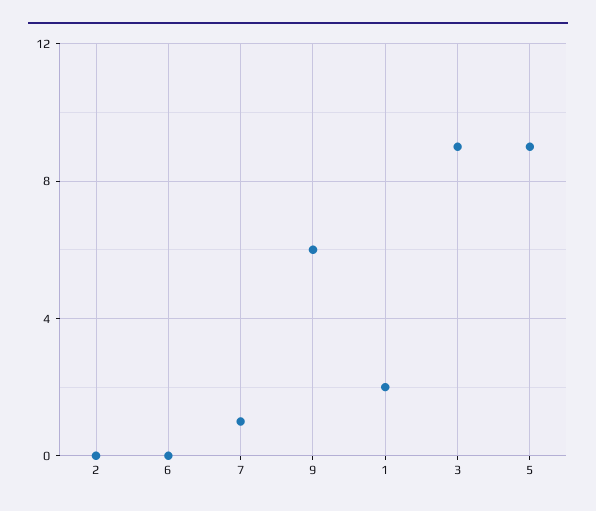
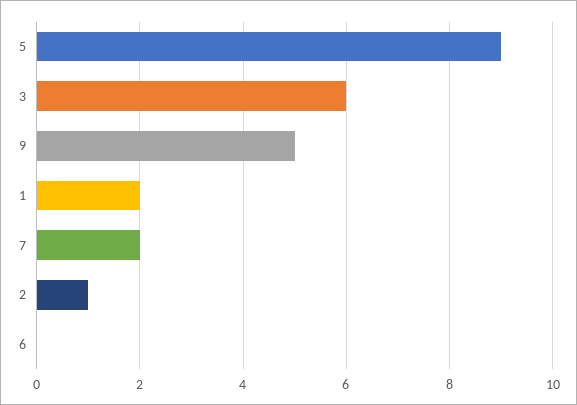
2: 0 -> 1
7: 1 -> 2
9: 6 -> 5
3: 9 -> 6

